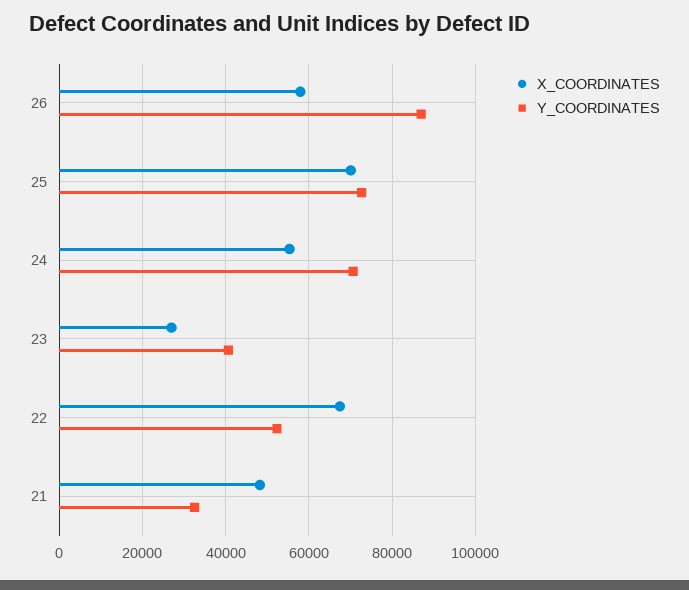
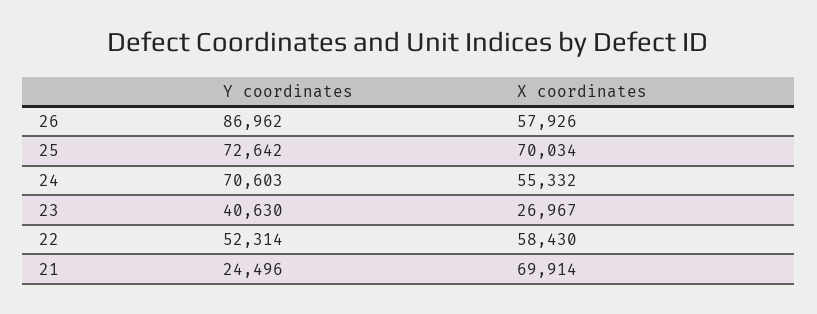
X_COORDINATES, 22: 68000 -> 58430
X_COORDINATES, 21: 48000 -> 69914
Y_COORDINATES, 21: 32000 -> 24496

